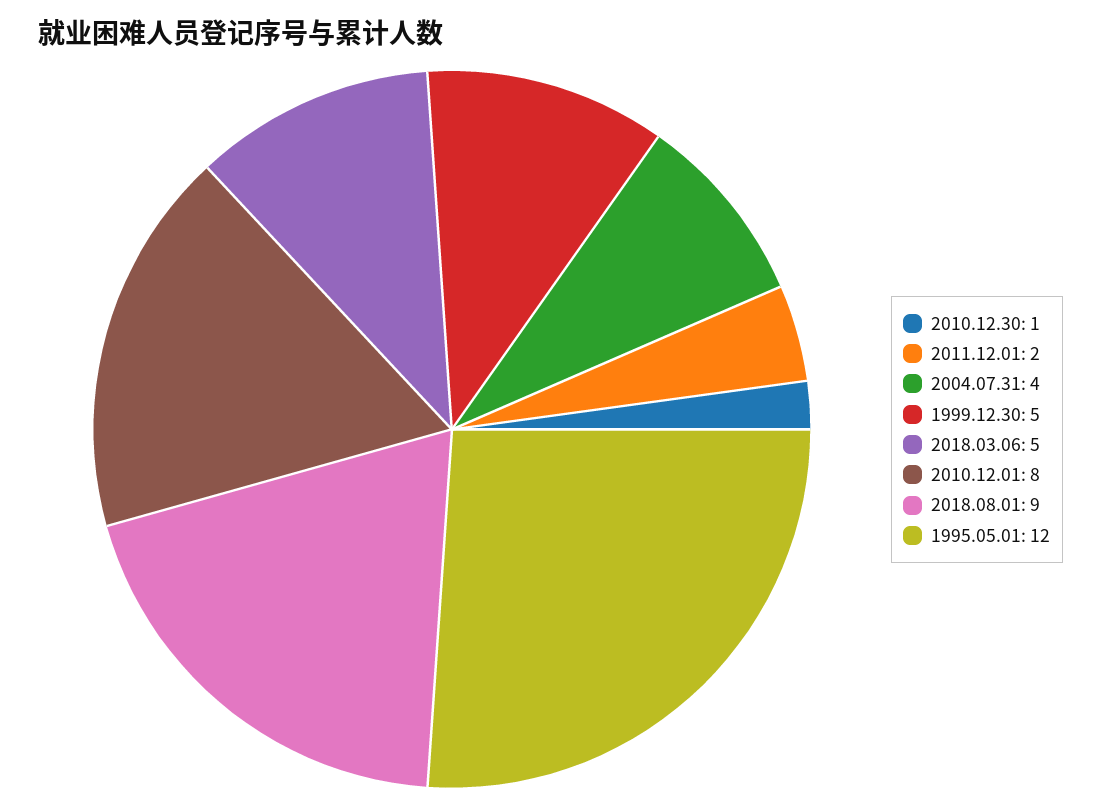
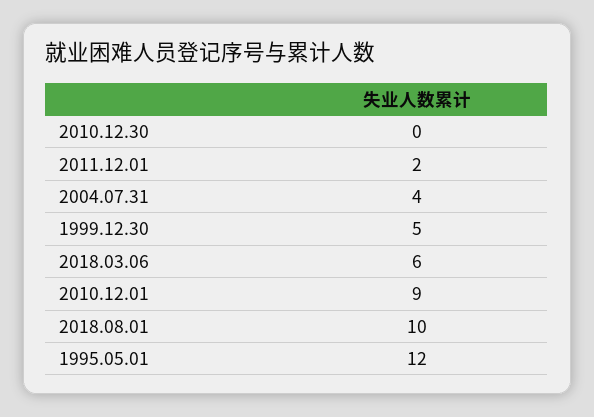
2010.12.30: 1 -> 0
2018.03.06: 5 -> 6
2010.12.01: 8 -> 9
2018.08.01: 9 -> 10

